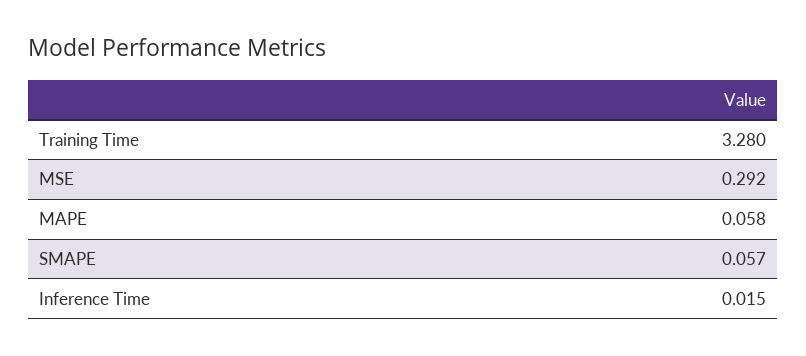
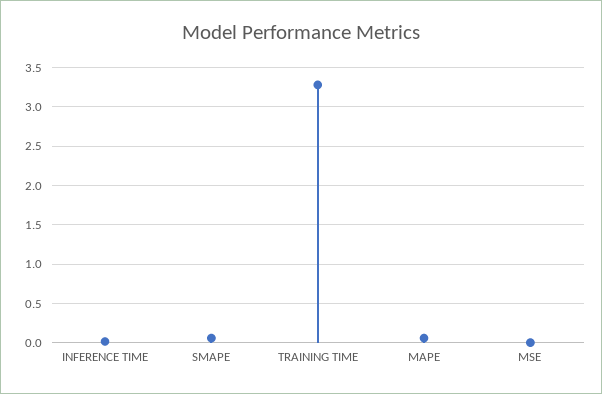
MSE: 0.292 -> 0

